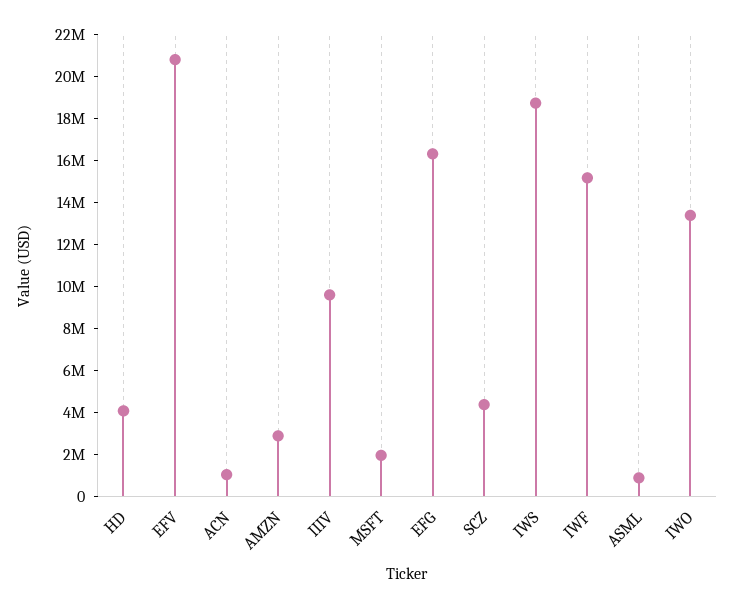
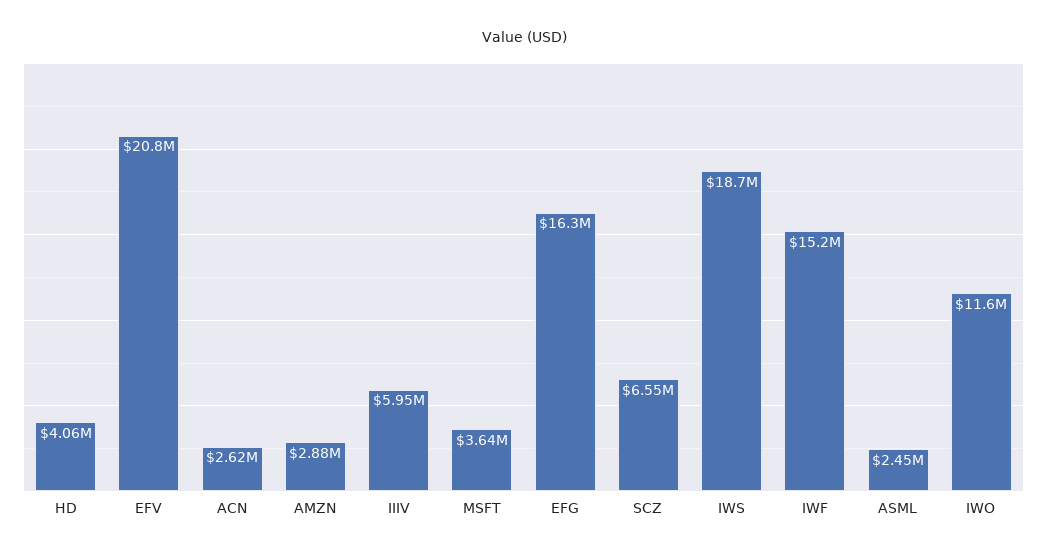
ACN: 1000000 -> 2620000
IIIV: 9500000 -> 5950000
MSFT: 2000000 -> 3640000
SCZ: 4500000 -> 6550000
ASML: 1000000 -> 2450000
IWO: 13500000 -> 11600000

